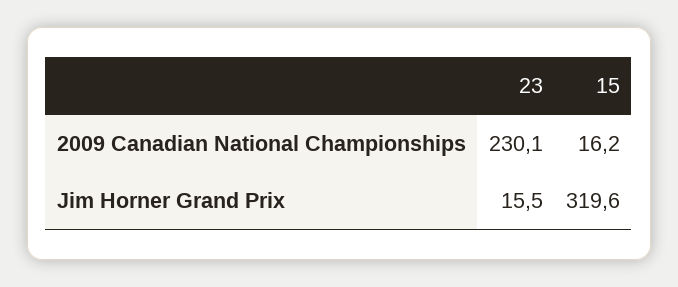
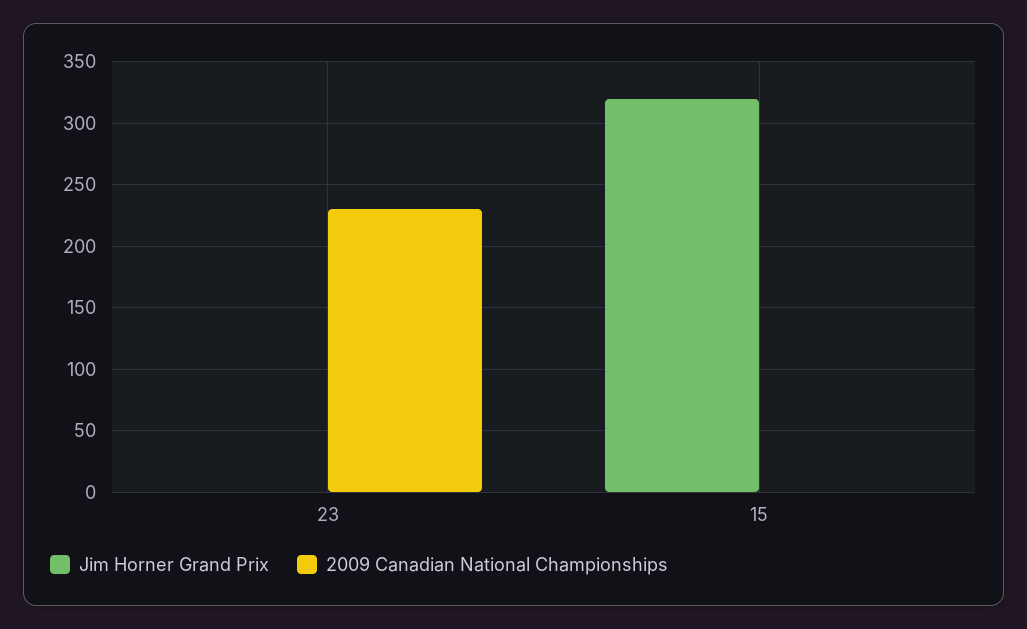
2009 Canadian National Championships, 15: 16.2 -> 0
Jim Horner Grand Prix, 23: 15.5 -> 0

